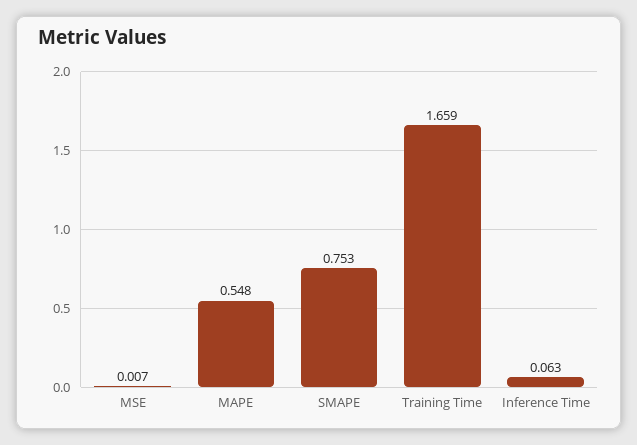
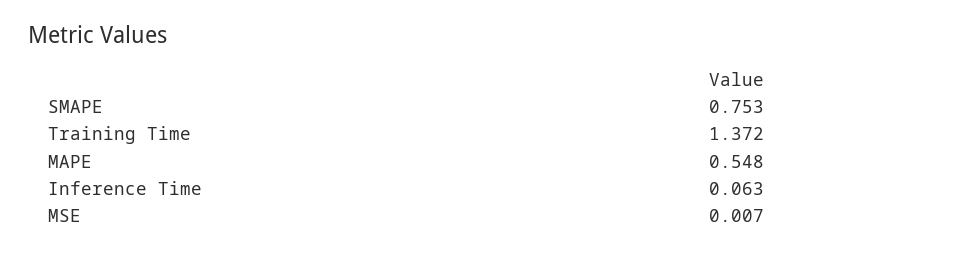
Training Time: 1.659 -> 1.372

